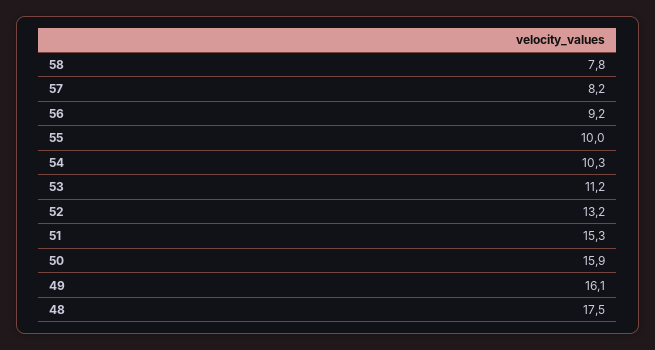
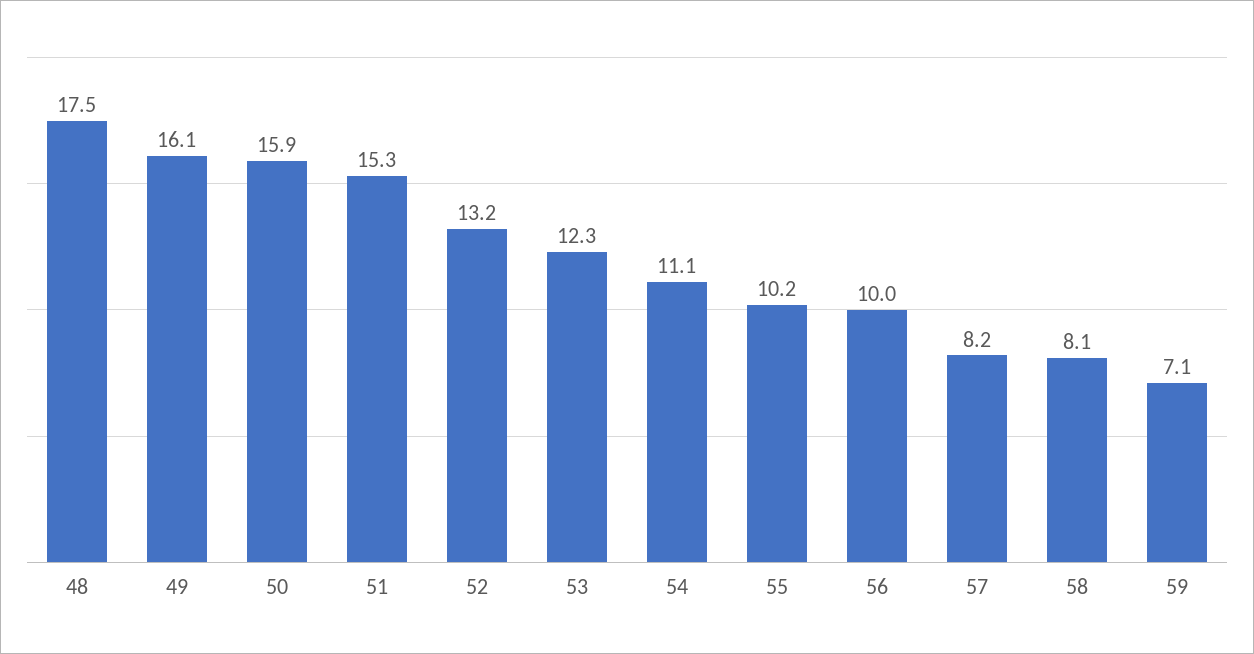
58: 7.8 -> 8.1
56: 9.2 -> 10
55: 10 -> 10.2
54: 10.3 -> 11.1
53: 11.2 -> 12.3
59: none -> 7.1

